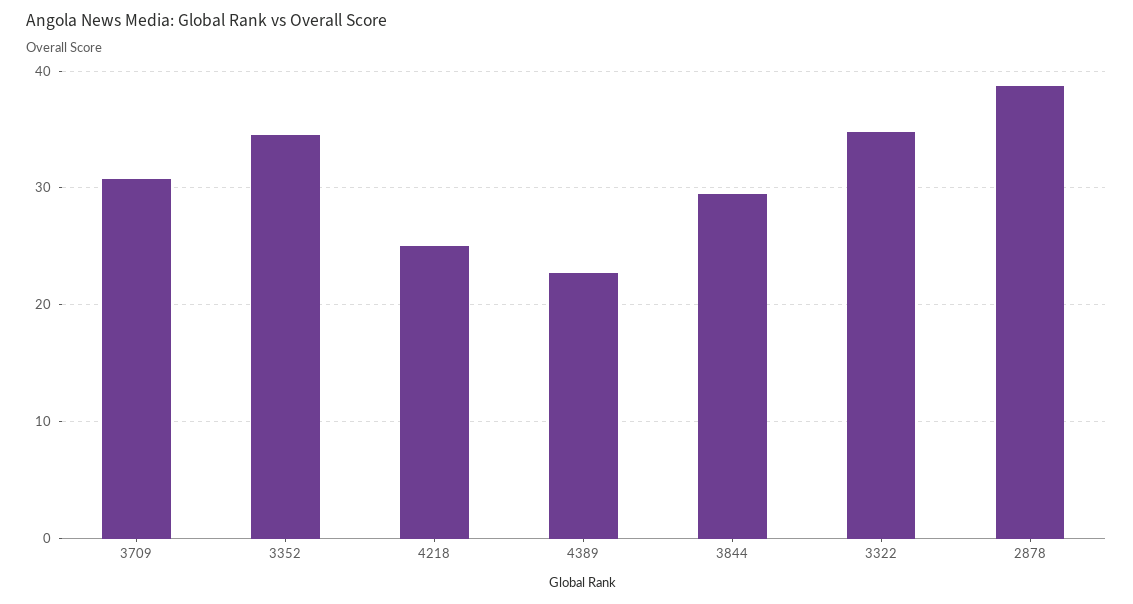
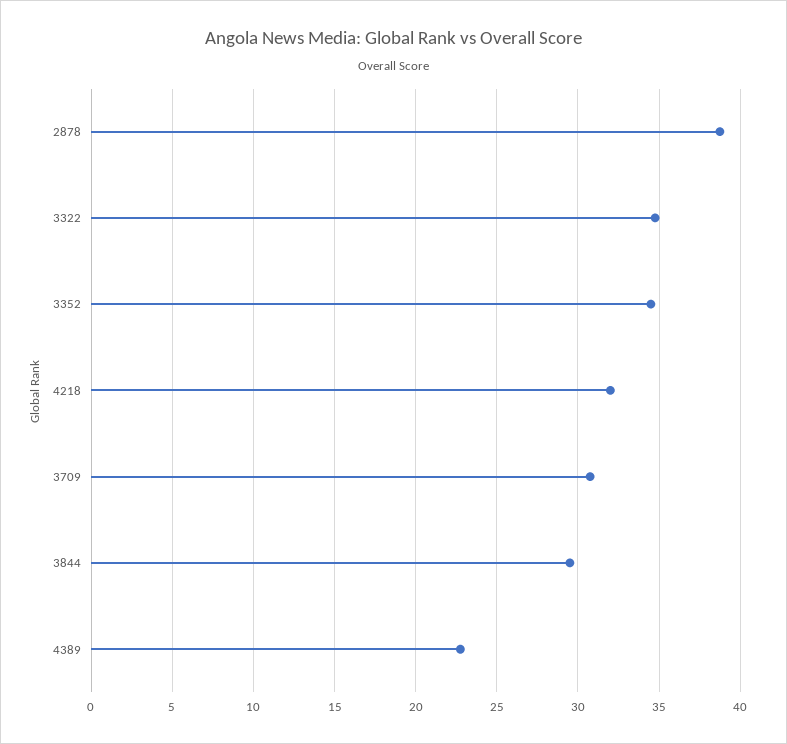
4218: 25 -> 32

